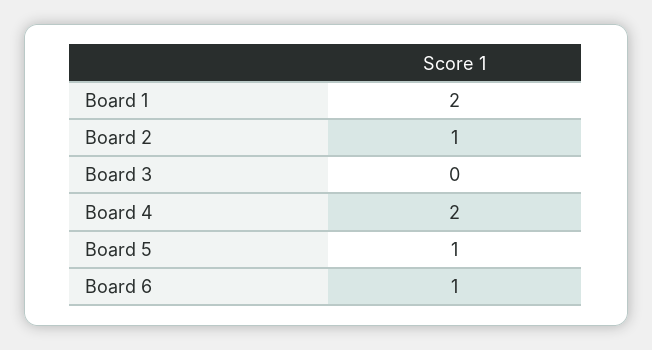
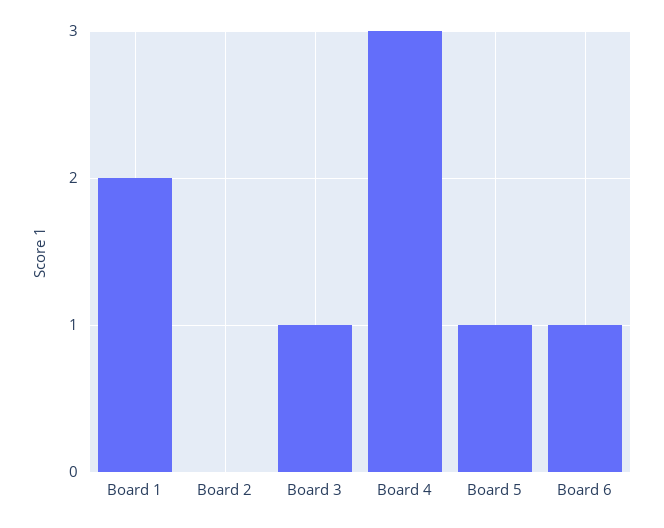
Board 2: 1 -> 0
Board 3: 0 -> 1
Board 4: 2 -> 3

